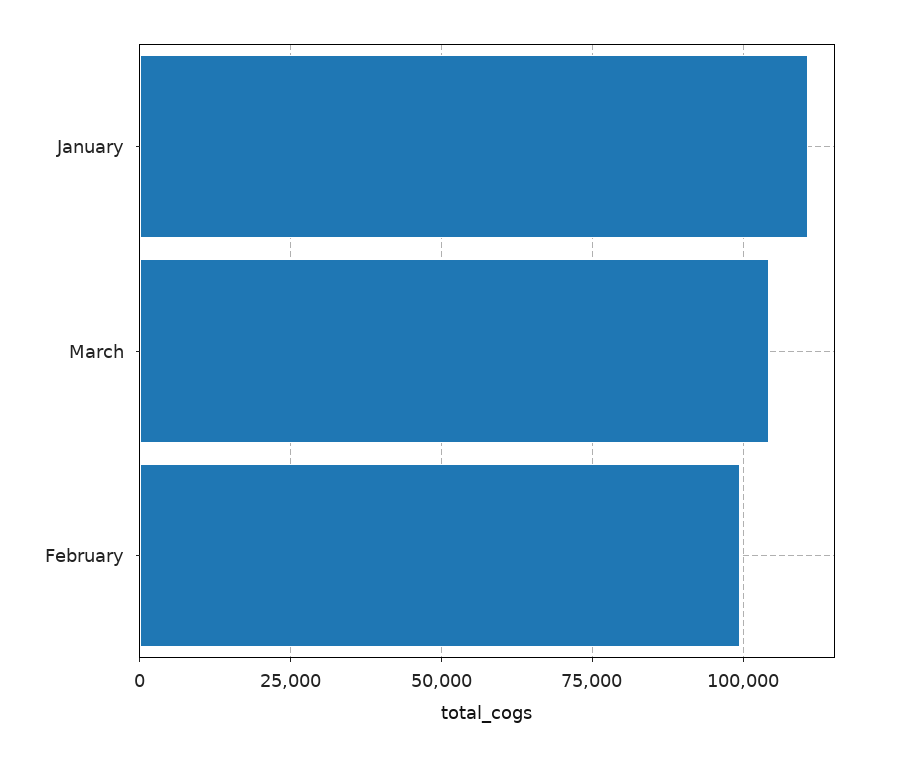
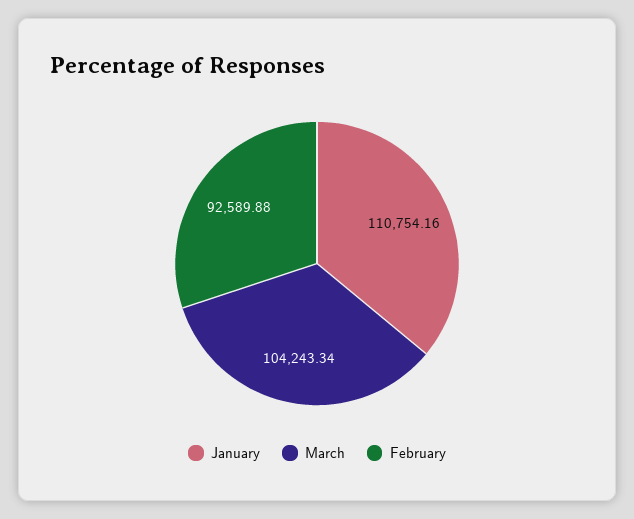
February: 100000 -> 92589.88

